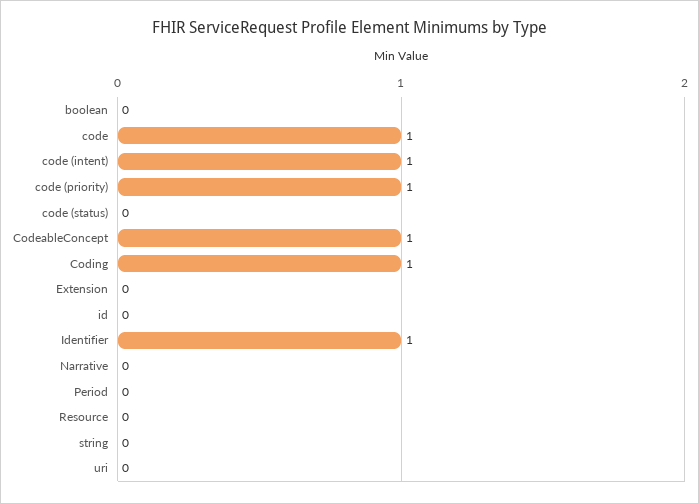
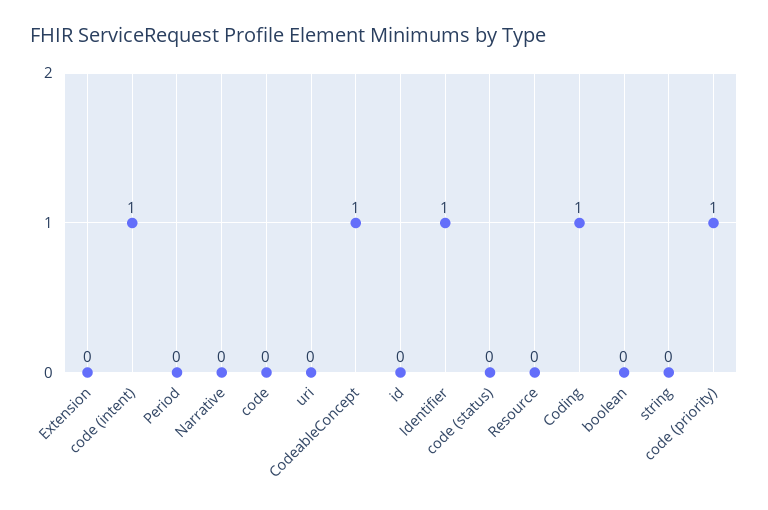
code: 1 -> 0

